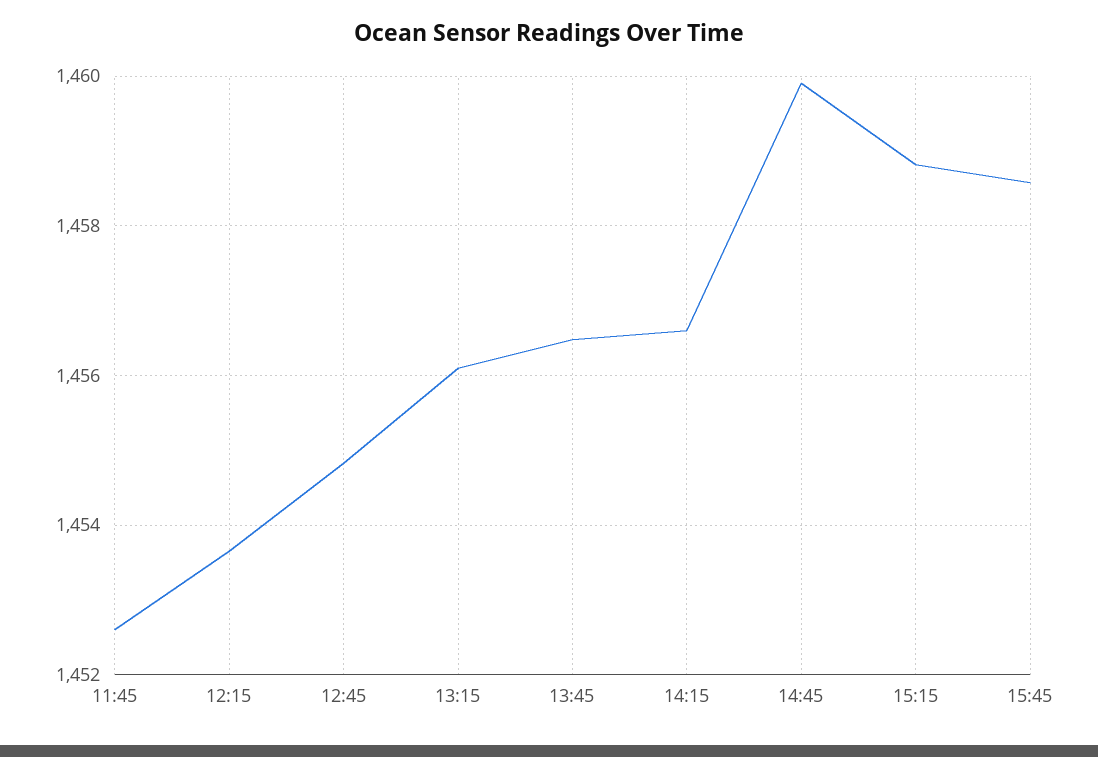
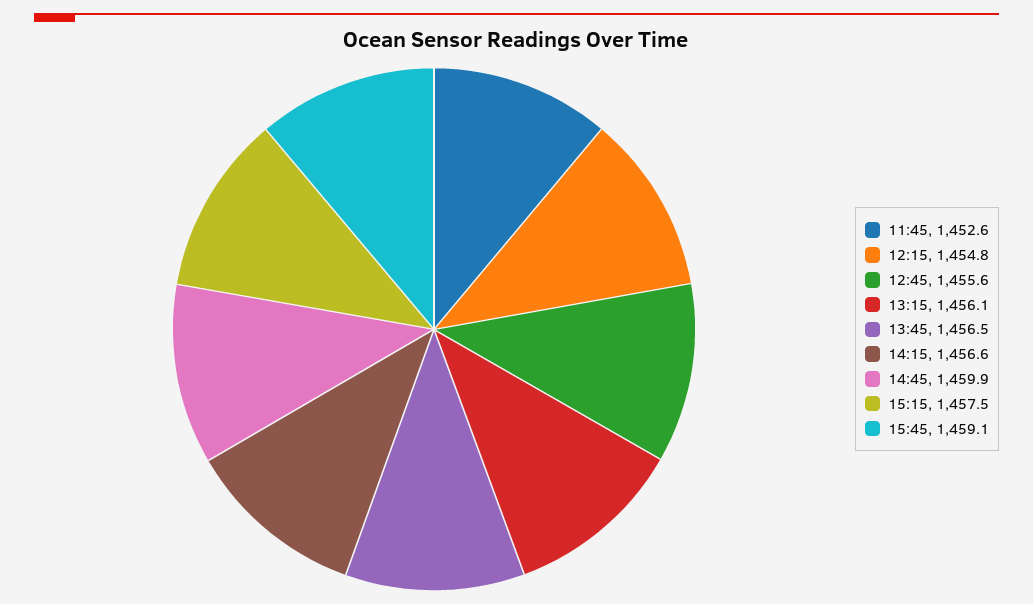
12:15: 1453.6 -> 1454.8
12:45: 1454.8 -> 1455.6
15:15: 1458.8 -> 1457.5
15:45: 1458.6 -> 1459.1

